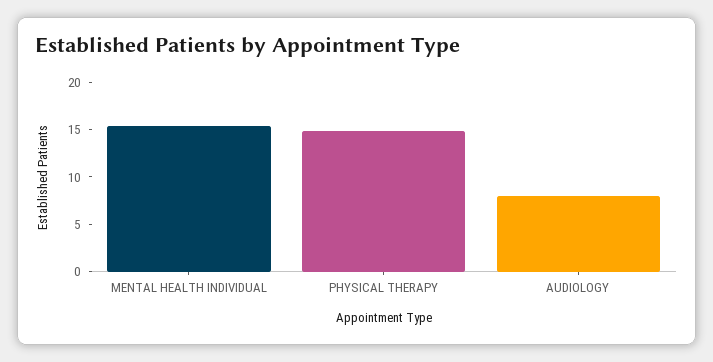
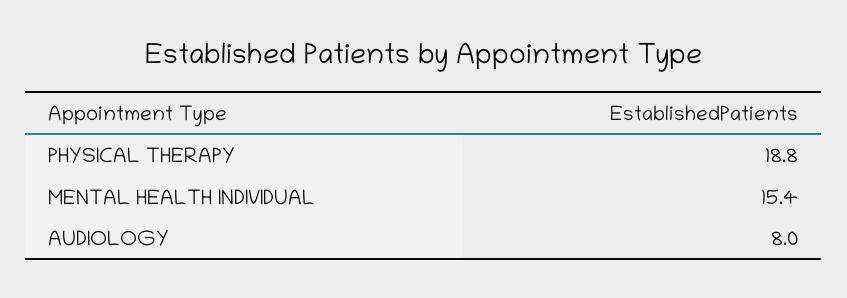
PHYSICAL THERAPY: 15 -> 18.8

